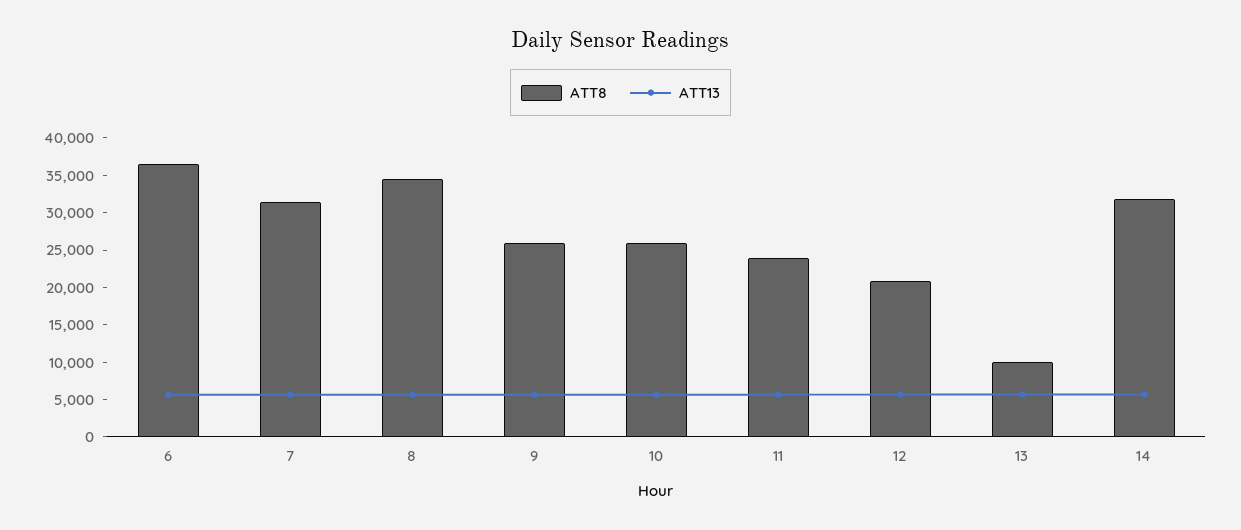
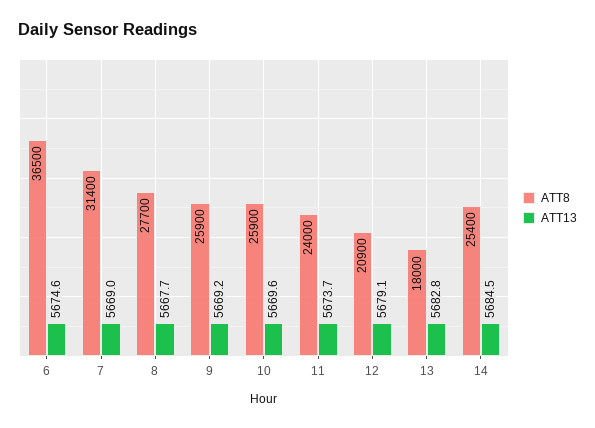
ATT8, 8: 35000 -> 27700
ATT8, 13: 10000 -> 18000
ATT8, 14: 32500 -> 25400

